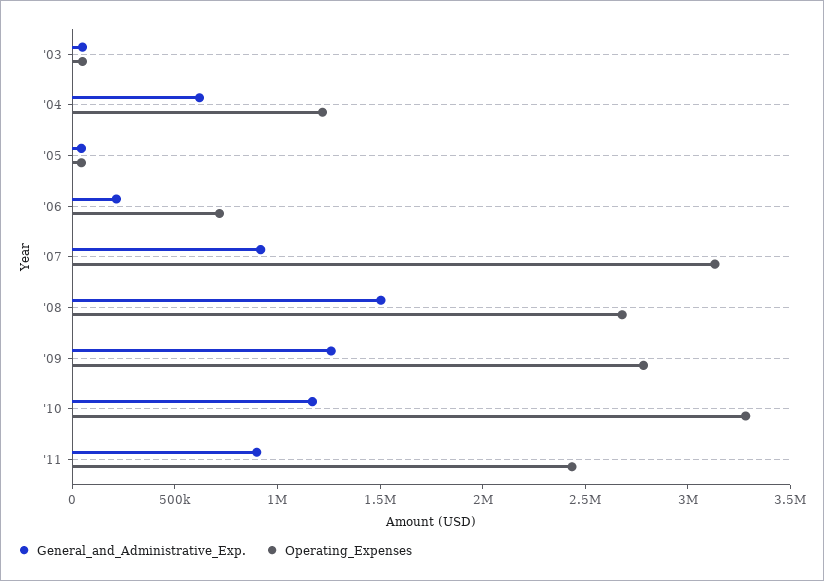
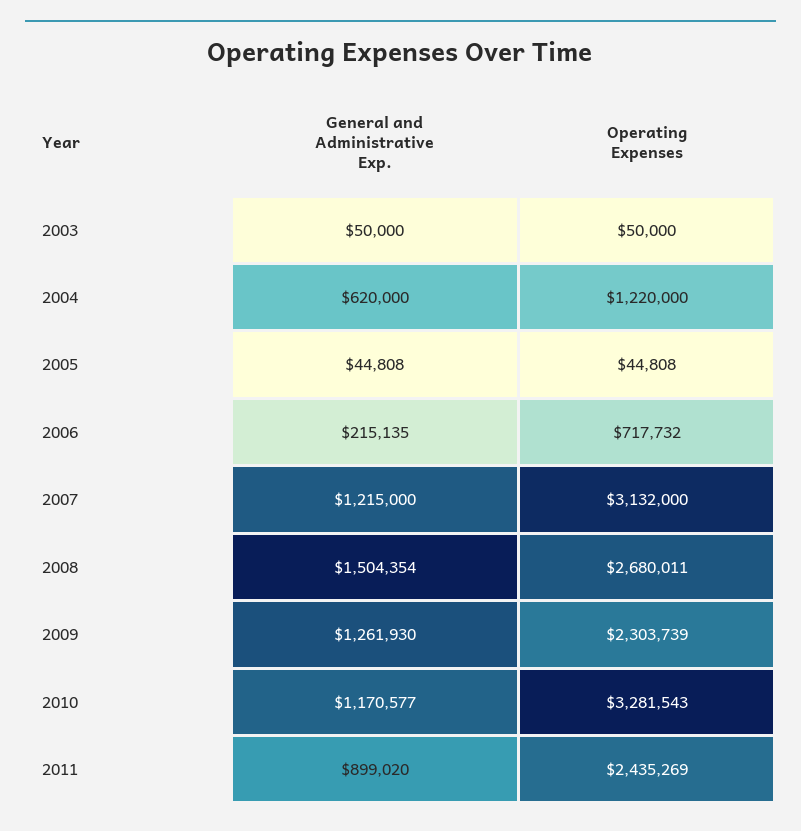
General_and_Administrative_Exp., '07: 900000 -> 1215000
Operating_Expenses, '09: 2800000 -> 2303739

